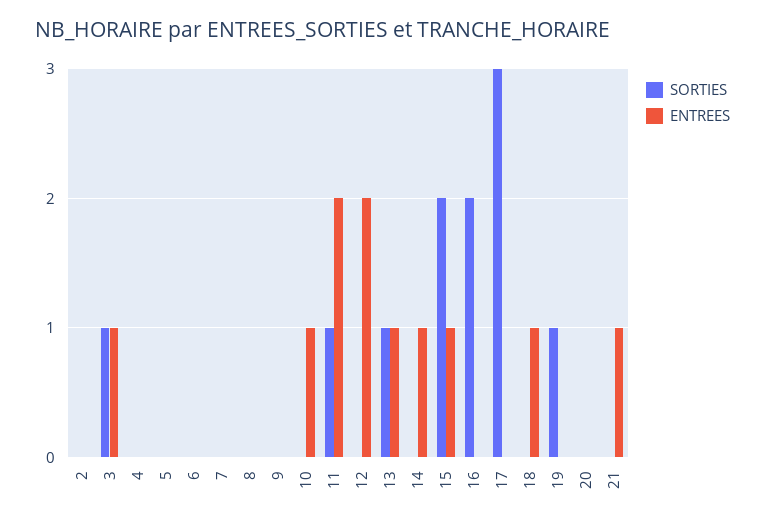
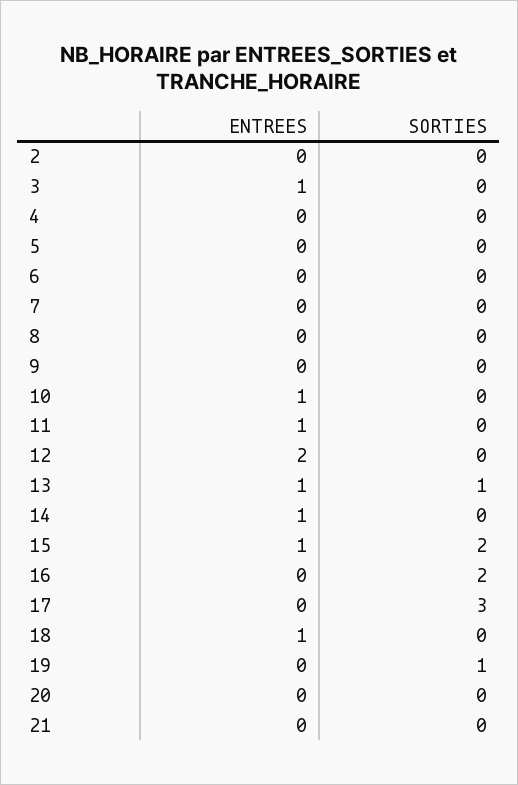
SORTIES, 3: 1 -> 0
SORTIES, 11: 1 -> 0
ENTREES, 11: 2 -> 1
ENTREES, 21: 1 -> 0

